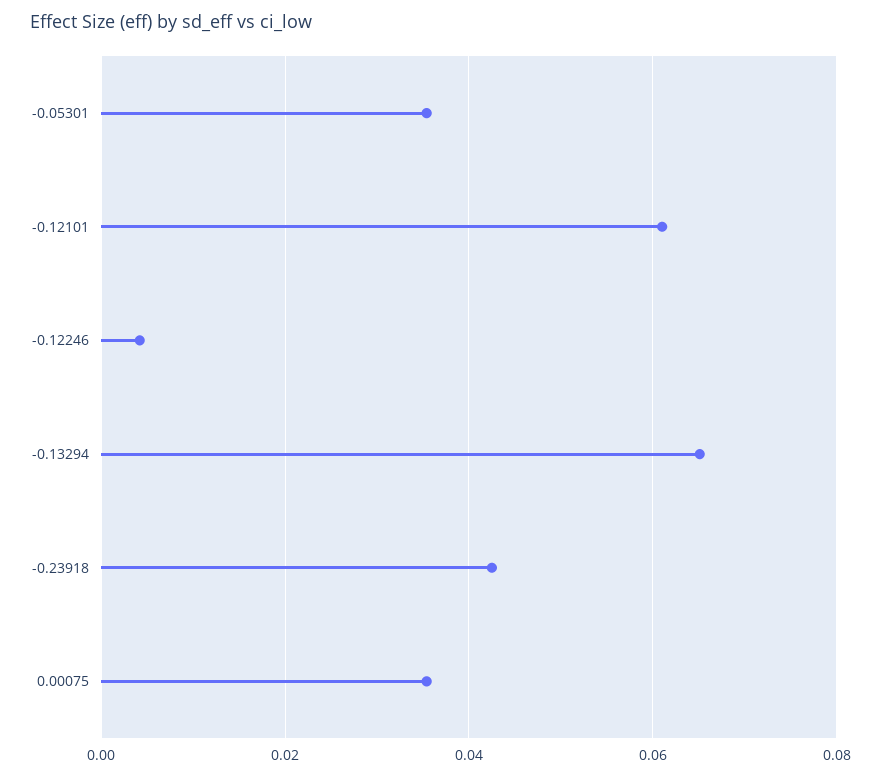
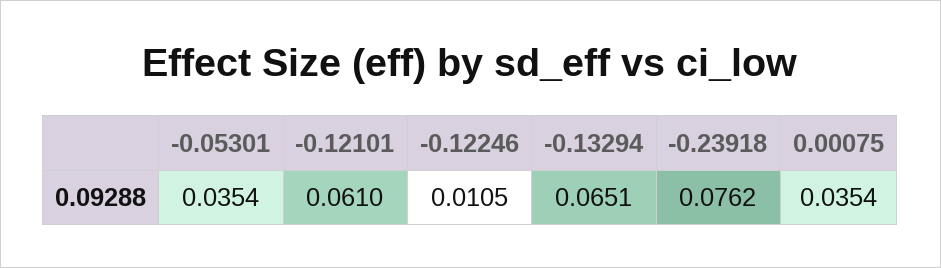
-0.12246: 0.004 -> 0.0105
-0.23918: 0.042 -> 0.0762

